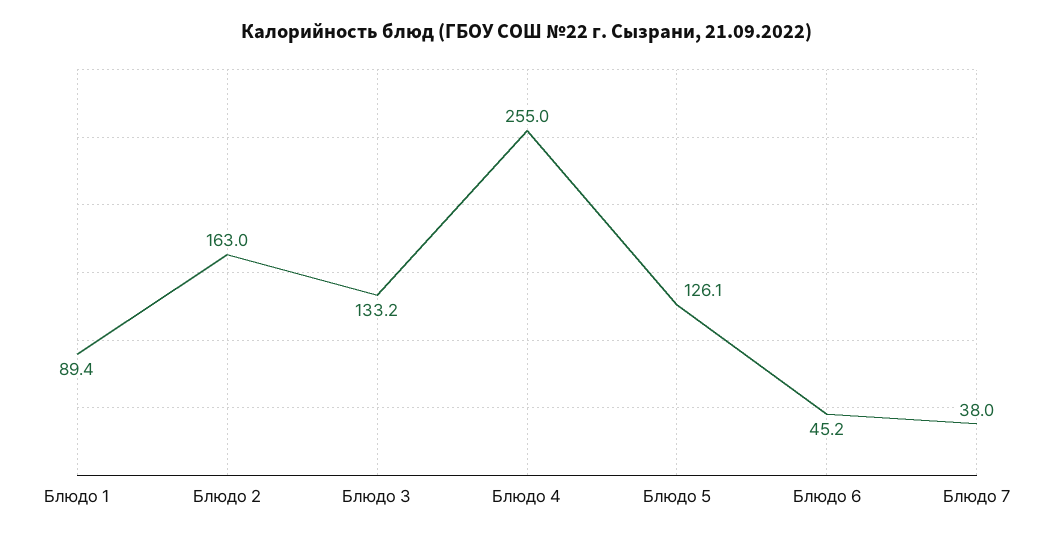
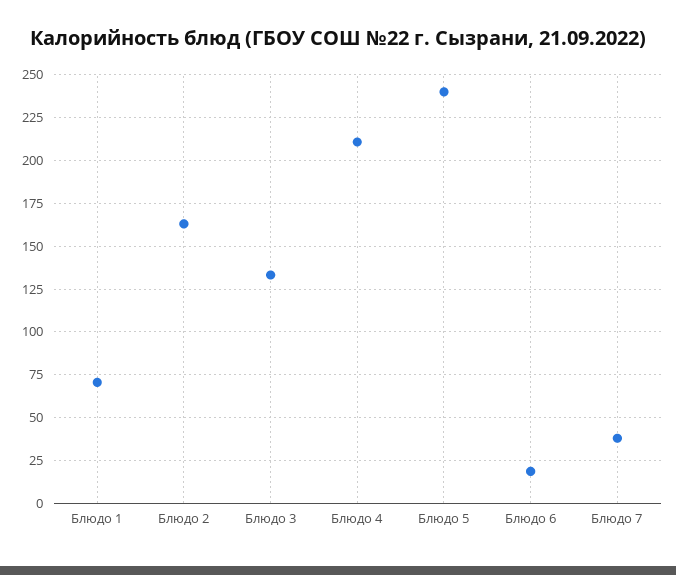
Блюдо 1: 89.4 -> 70
Блюдо 4: 255 -> 210
Блюдо 5: 126.1 -> 240
Блюдо 6: 45.2 -> 20

